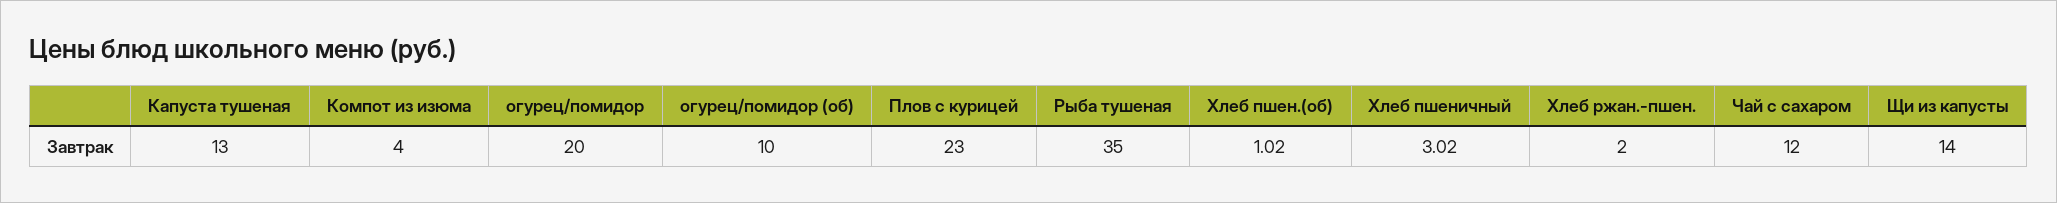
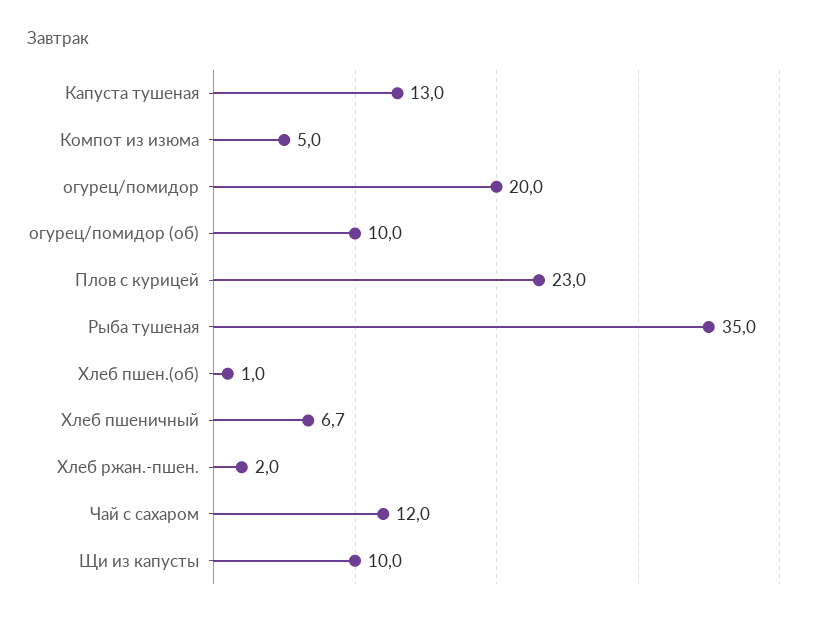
Компот из изюма: 4 -> 5
Хлеб пшеничный: 3.02 -> 6.7
Щи из капусты: 14 -> 10

